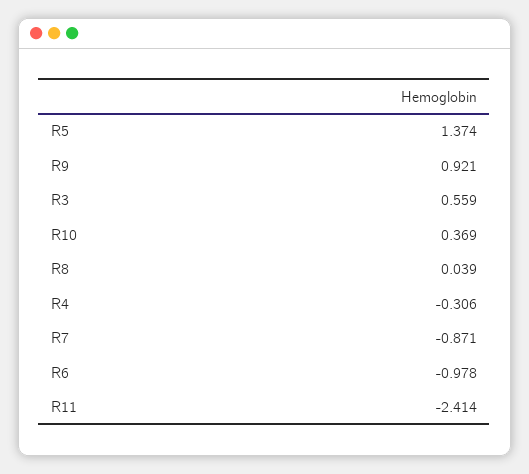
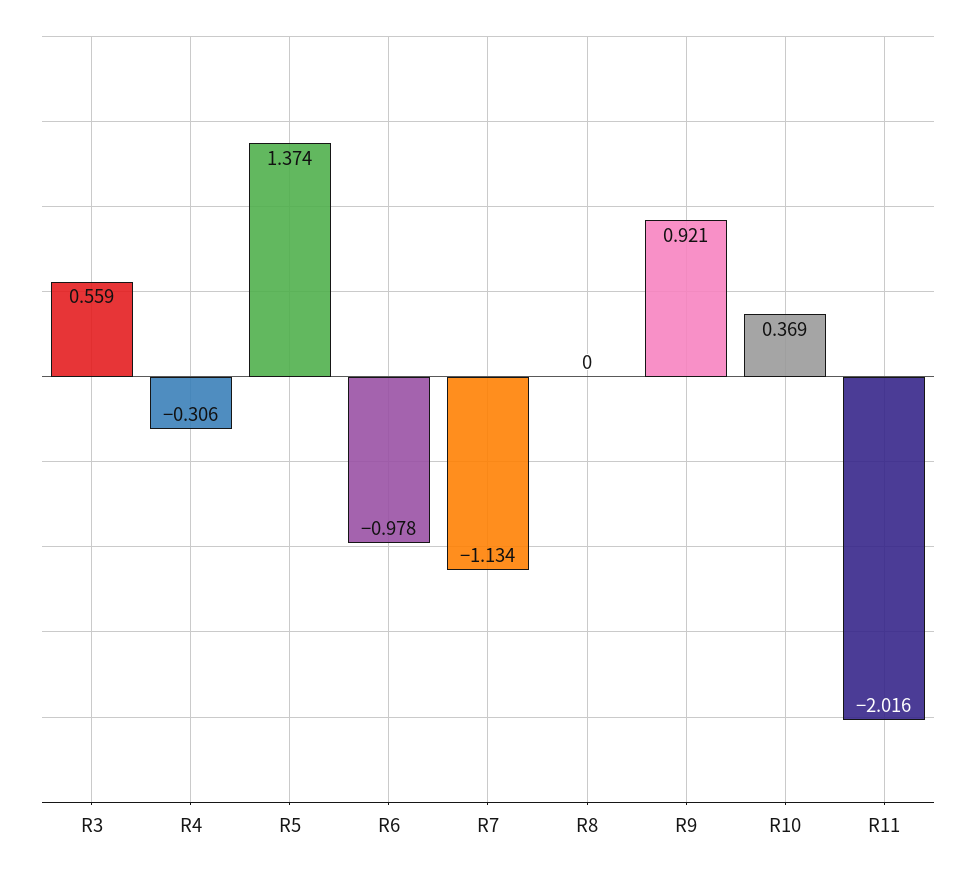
R8: 0.039 -> 0
R7: -0.871 -> -1.134
R11: -2.414 -> -2.016

